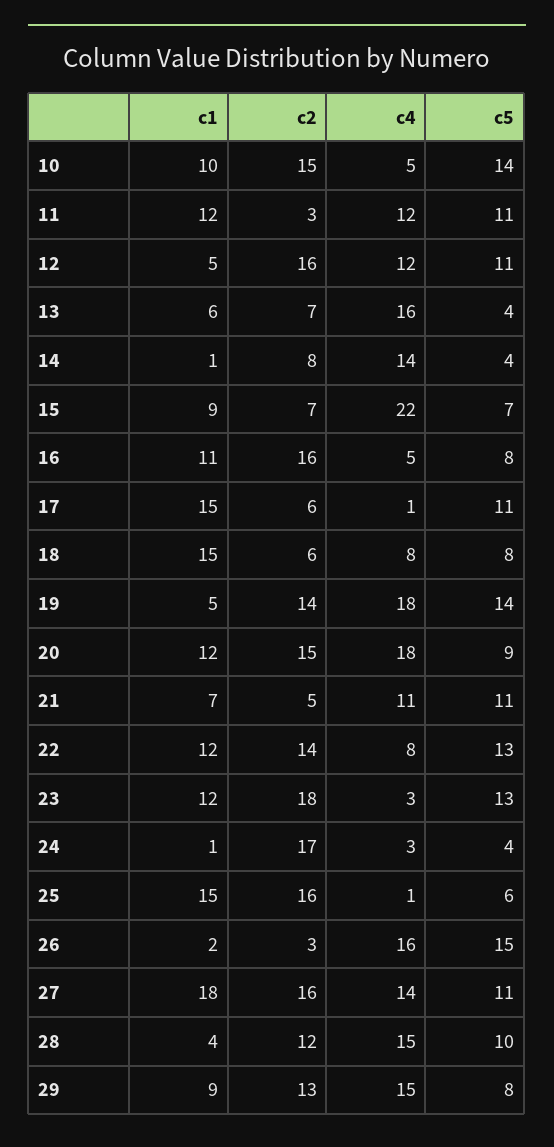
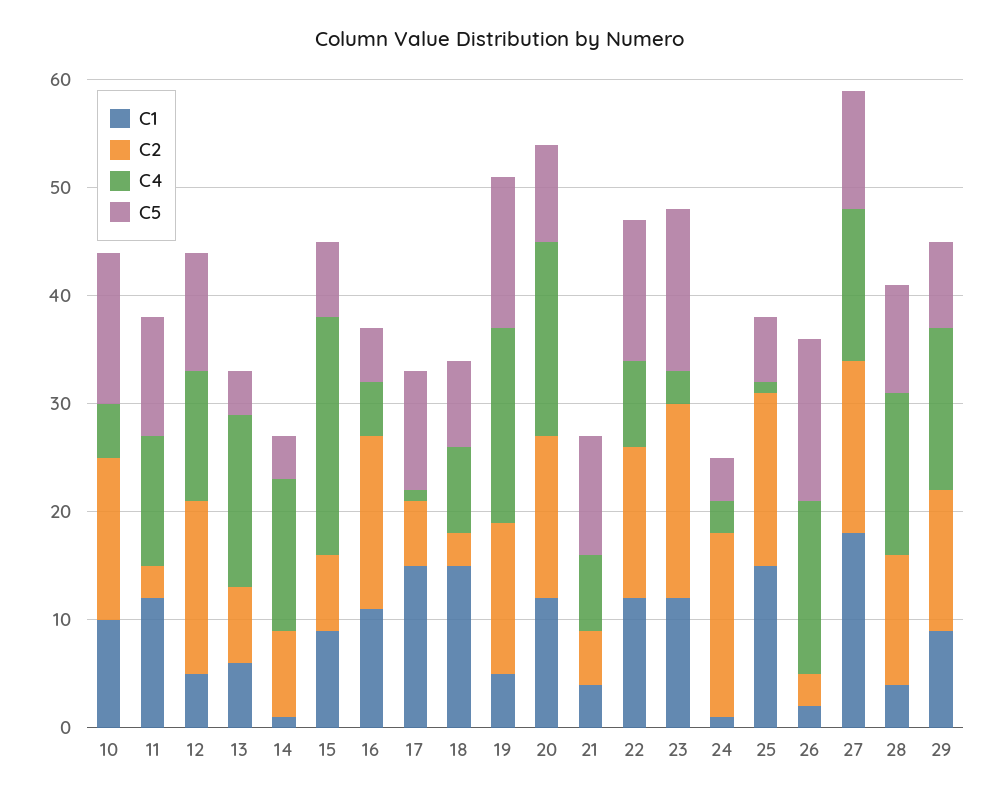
c5, 16: 8 -> 5
c2, 18: 6 -> 3
c1, 21: 7 -> 4
c4, 21: 11 -> 7
c5, 23: 13 -> 15

